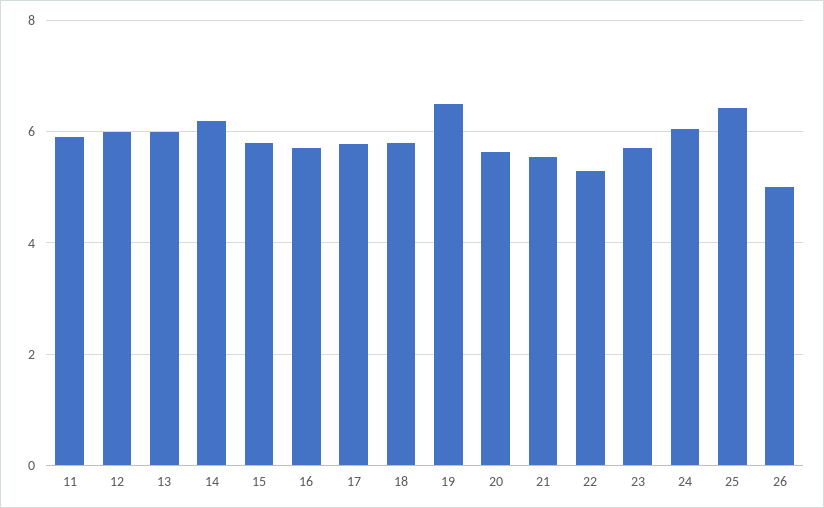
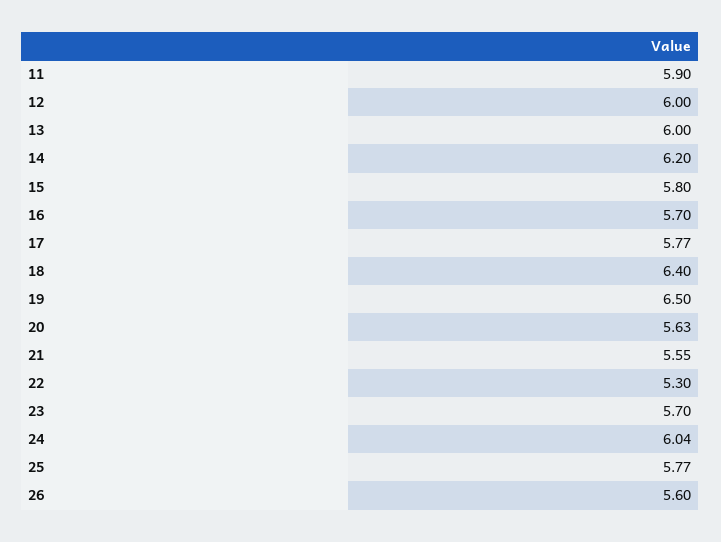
18: 5.8 -> 6.4
25: 6.4 -> 5.77
26: 5 -> 5.6

